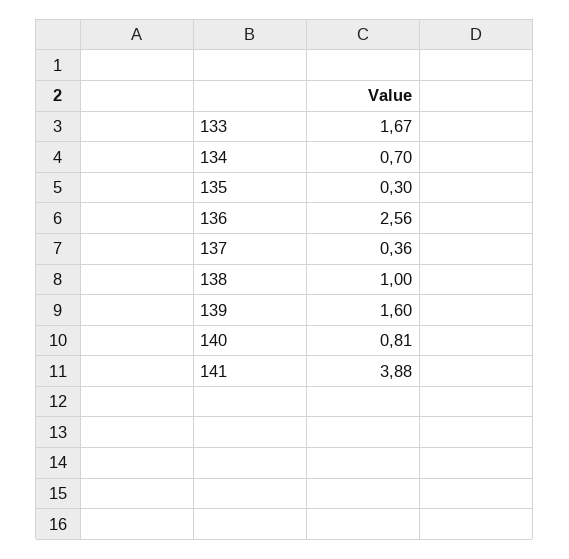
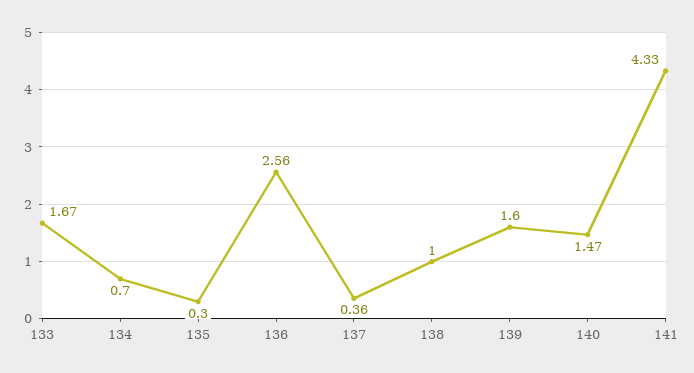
140: 0.81 -> 1.47
141: 3.88 -> 4.33

